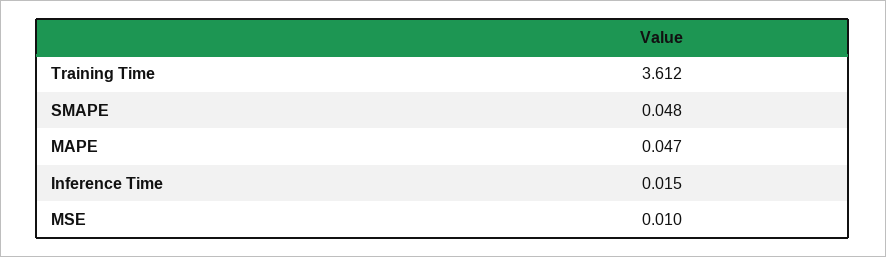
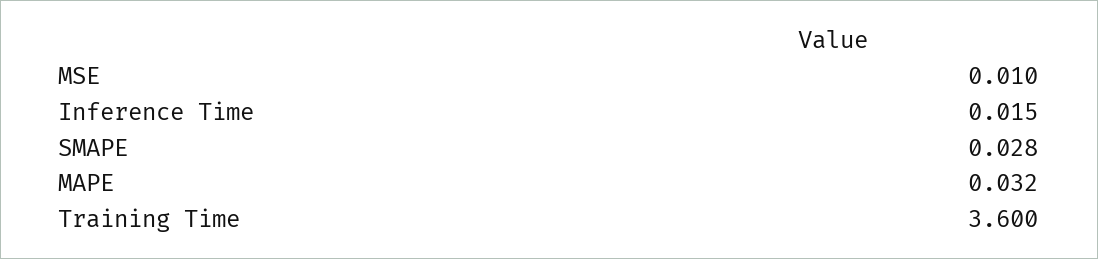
Training Time: 3.612 -> 3.6
SMAPE: 0.048 -> 0.028
MAPE: 0.047 -> 0.032

